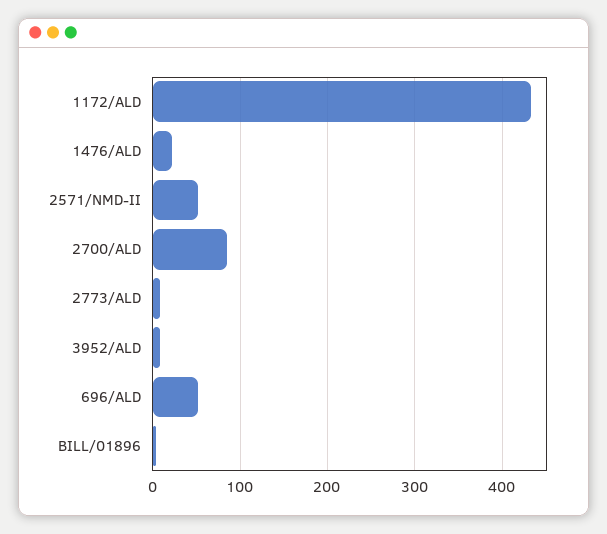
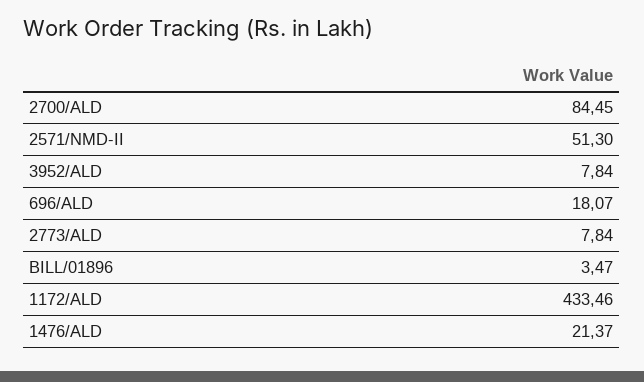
696/ALD: 50 -> 18.07

